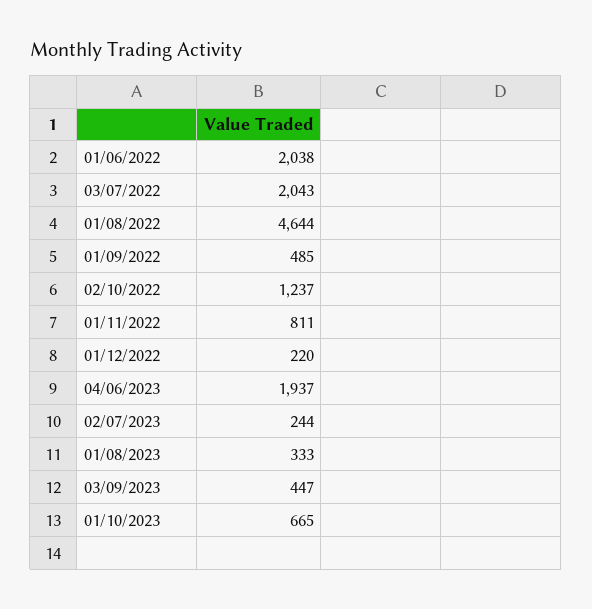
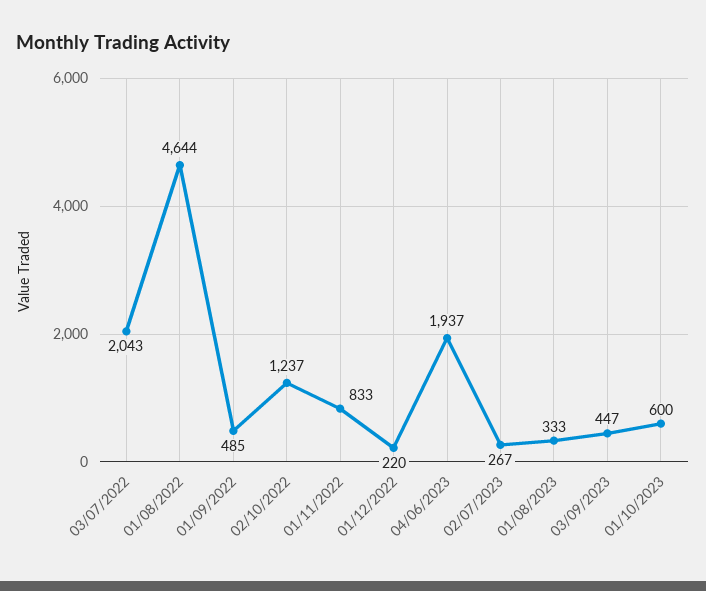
01/06/2022: 2038 -> none
01/11/2022: 811 -> 833
02/07/2023: 244 -> 267
01/10/2023: 665 -> 600

